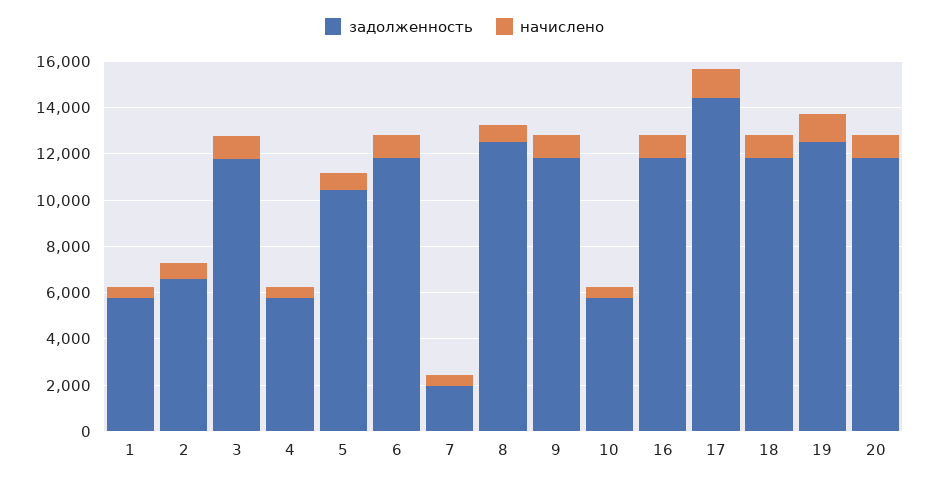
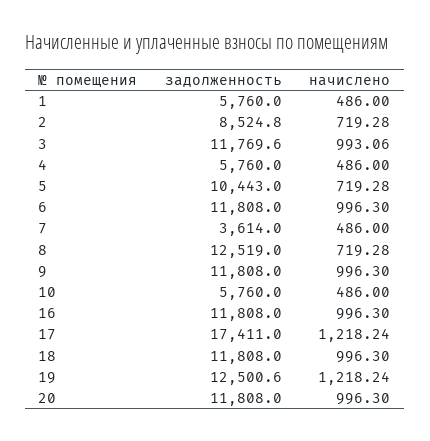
задолженность, 2: 6500 -> 8524.8
задолженность, 7: 2000 -> 3614
задолженность, 17: 14500 -> 17411

